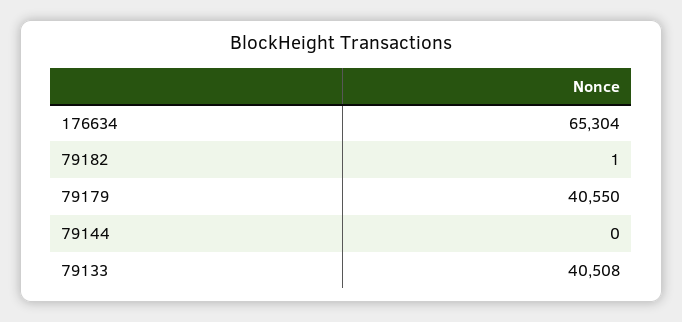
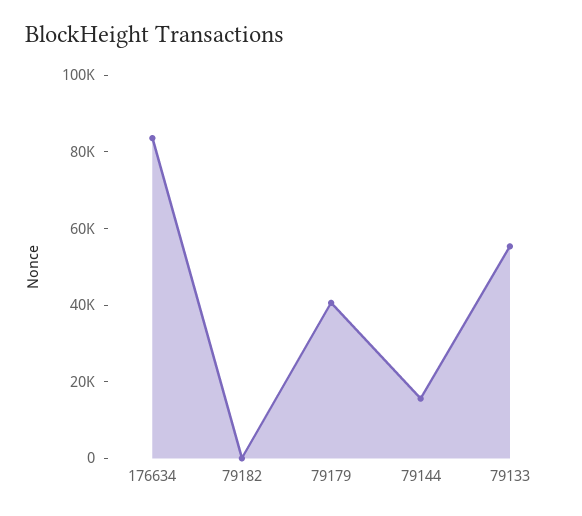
176634: 65304 -> 85000
79144: 0 -> 15000
79133: 40508 -> 55000

